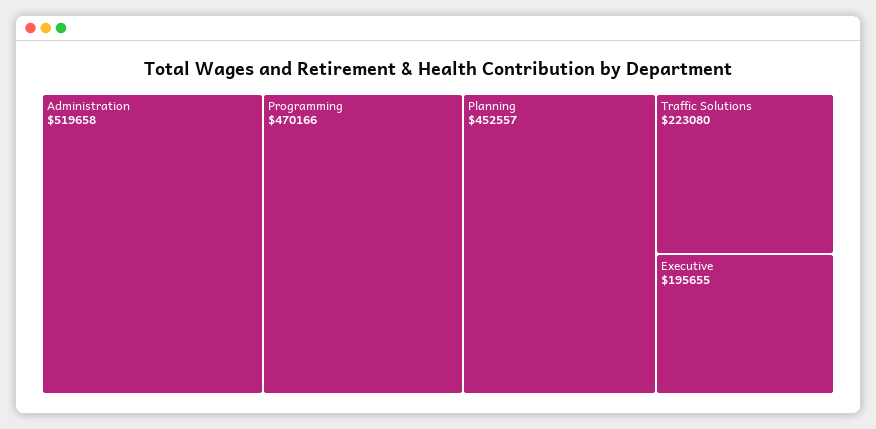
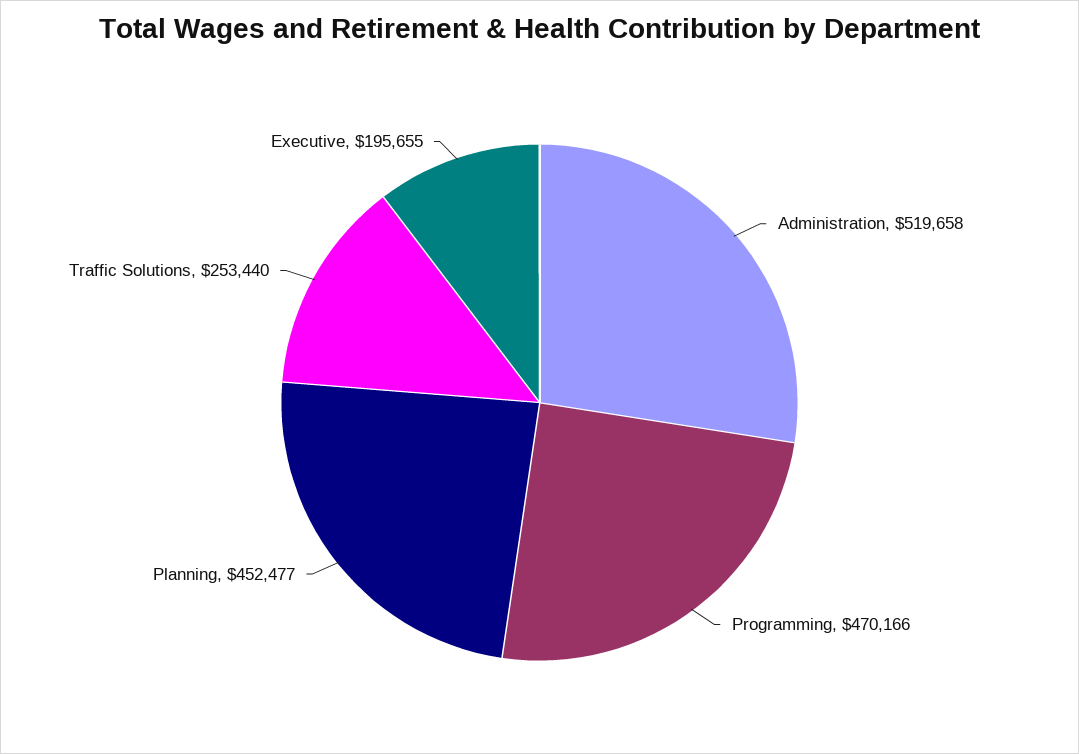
Planning: 452557 -> 452477
Traffic Solutions: 223080 -> 253440

